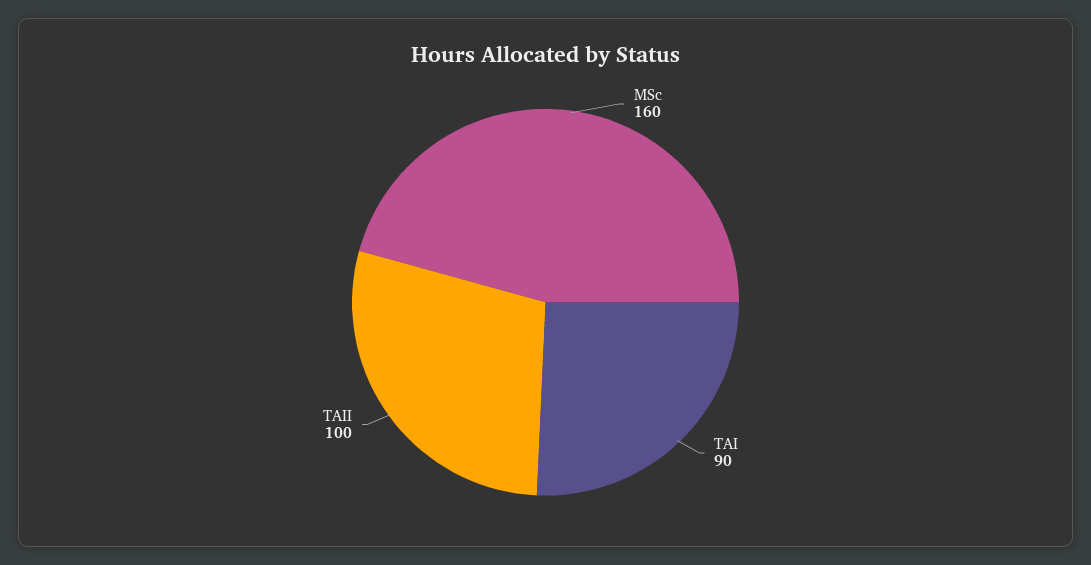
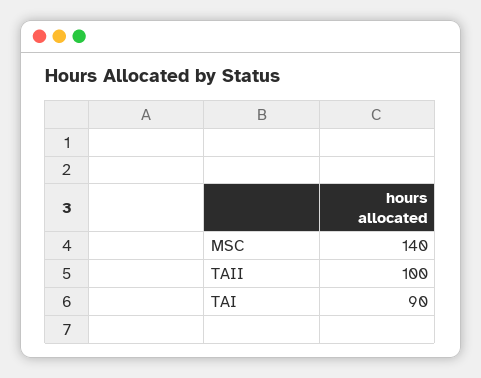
MSc: 160 -> 140

